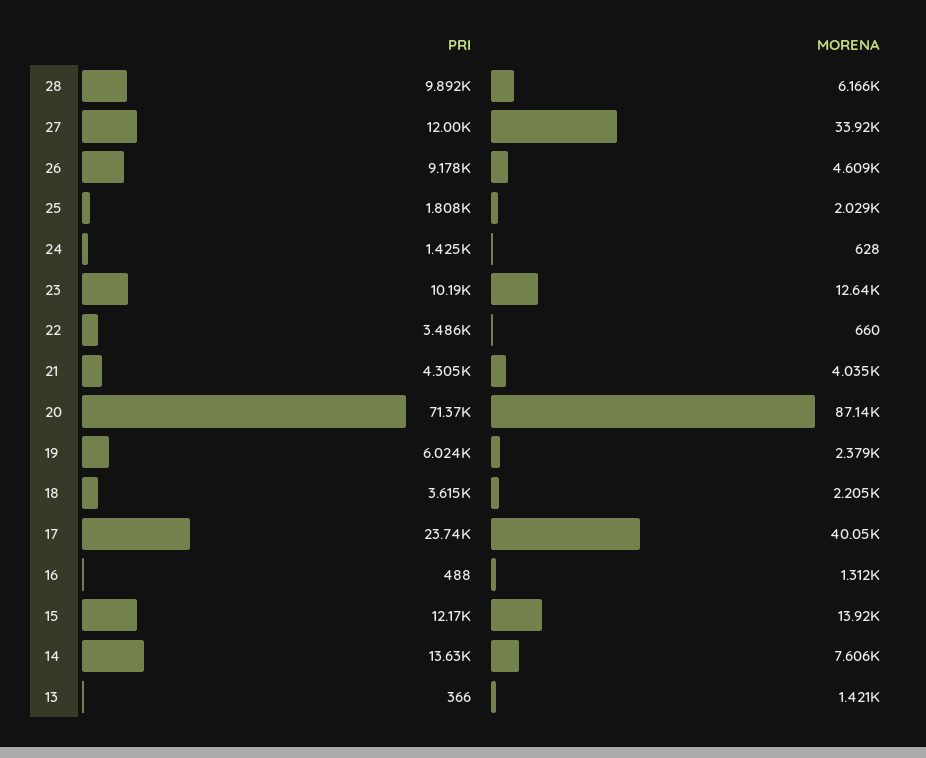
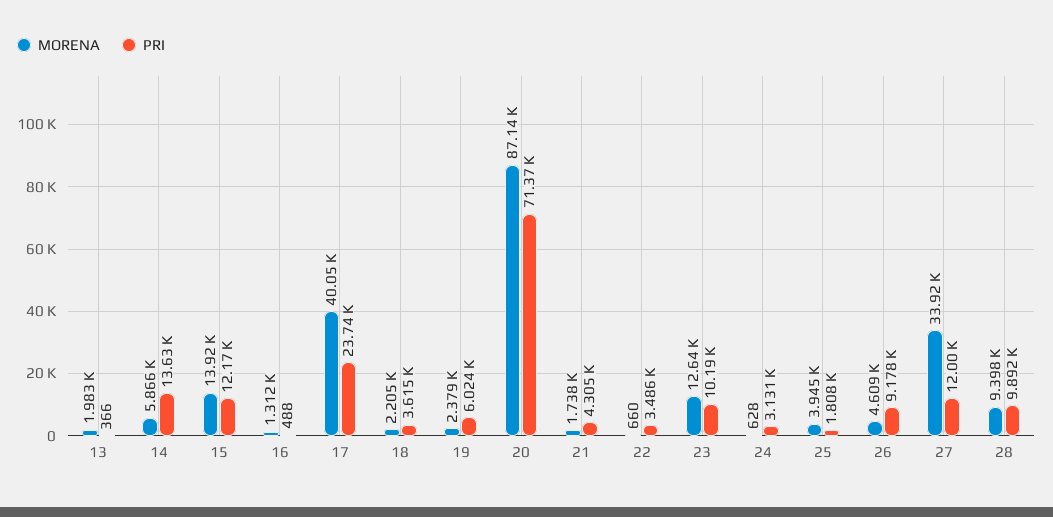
MORENA, 28: 6166 -> 9398
MORENA, 25: 2029 -> 3945
PRI, 24: 1425 -> 3131
MORENA, 21: 4035 -> 1738
MORENA, 14: 7606 -> 5866
MORENA, 13: 1421 -> 1983

